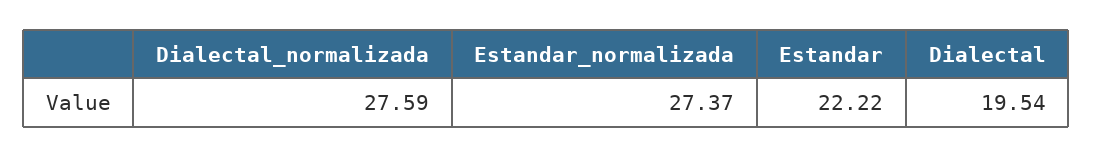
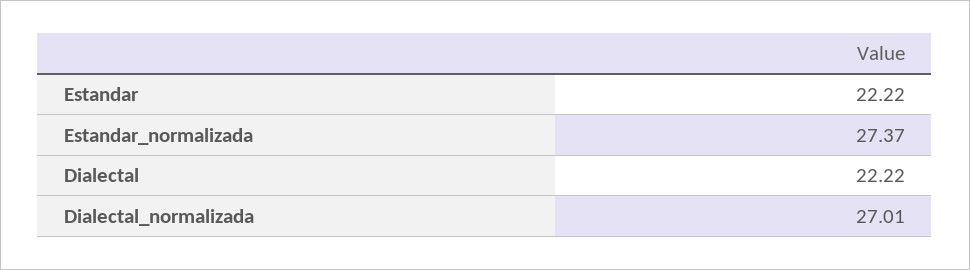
Dialectal_normalizada: 27.59 -> 27.01
Dialectal: 19.54 -> 22.22

